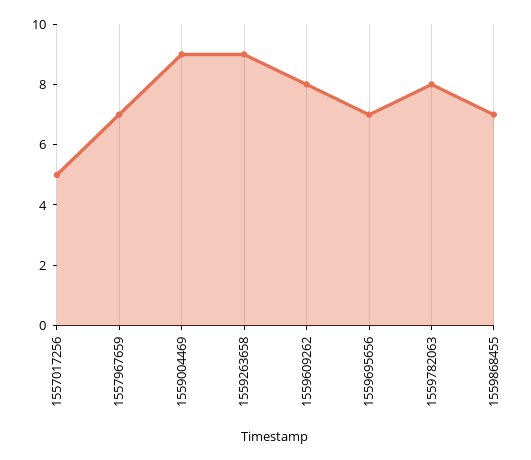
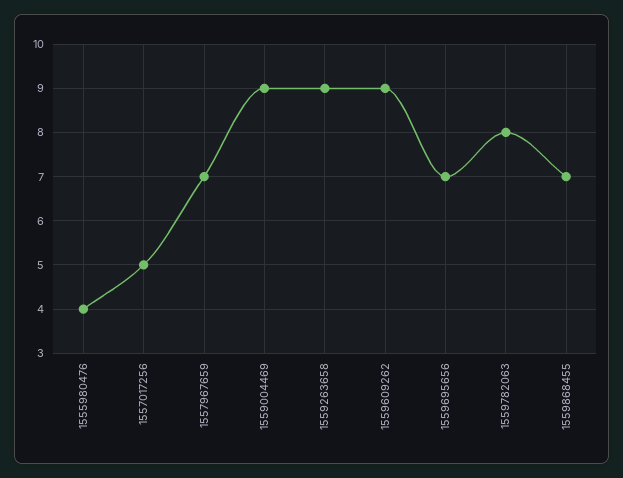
1559609262: 8 -> 9
1555980476: none -> 4

